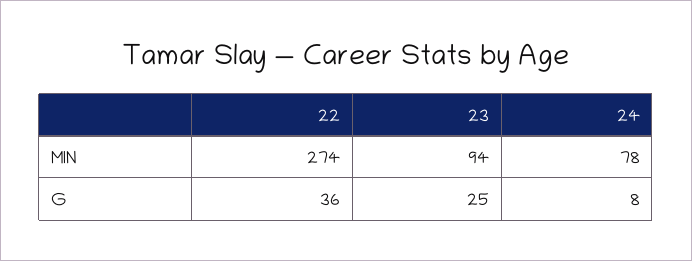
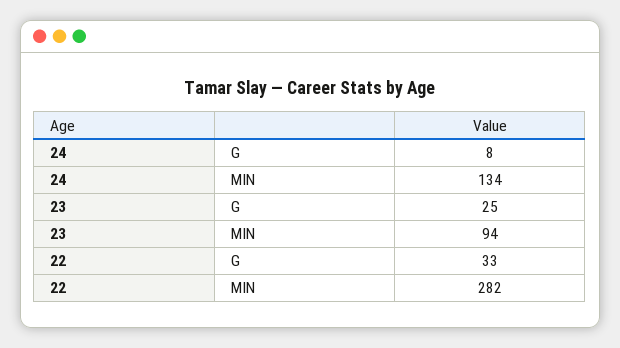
22, MIN: 274 -> 282
24, MIN: 78 -> 134
22, G: 36 -> 33

